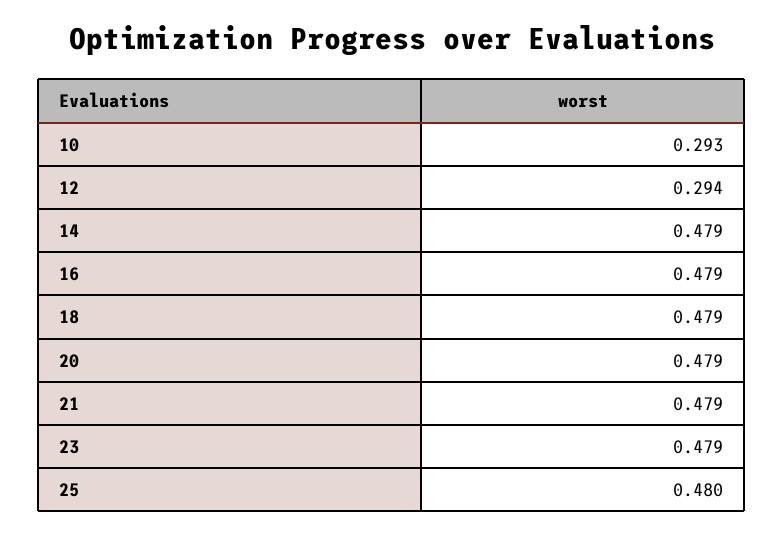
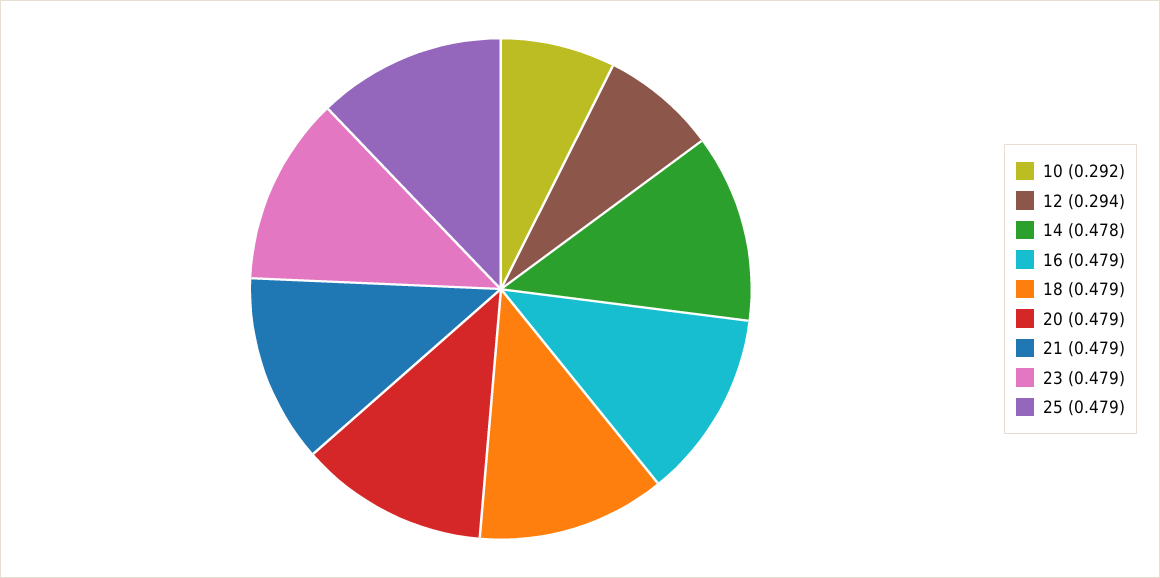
10: 0.293 -> 0.292
14: 0.479 -> 0.478
25: 0.48 -> 0.479

